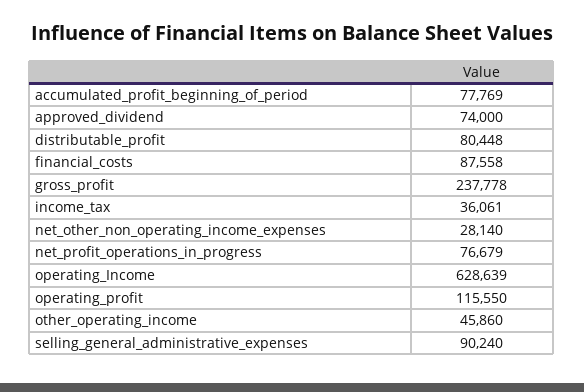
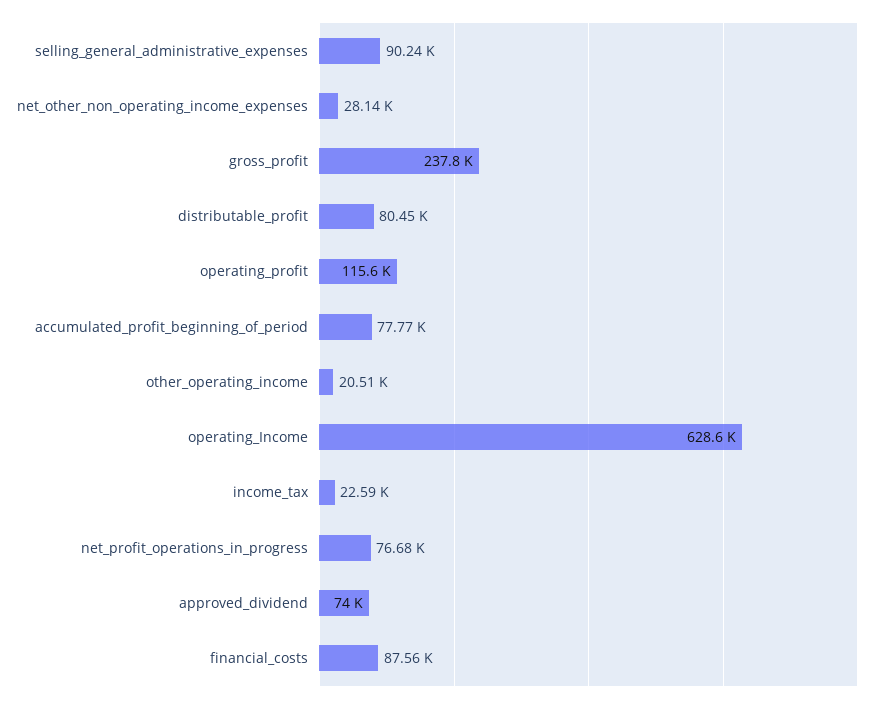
income_tax: 36061 -> 22590
other_operating_income: 45860 -> 20510

